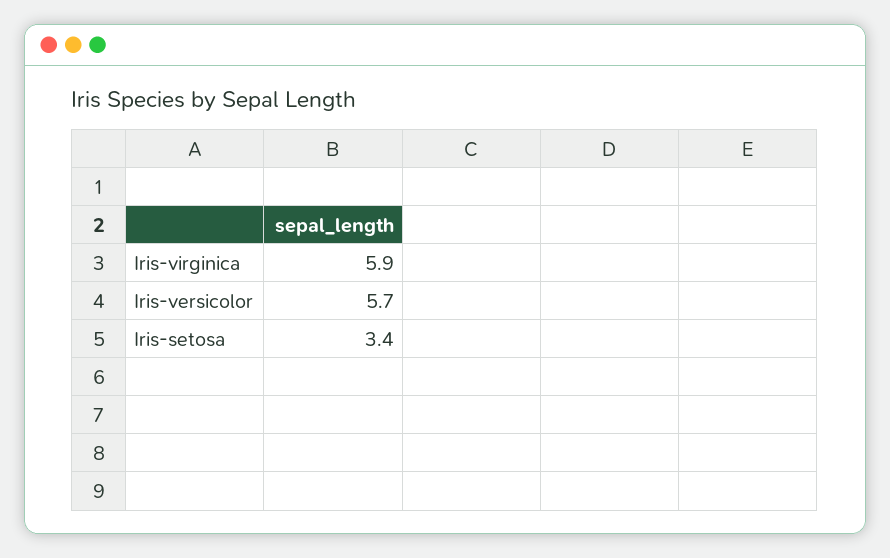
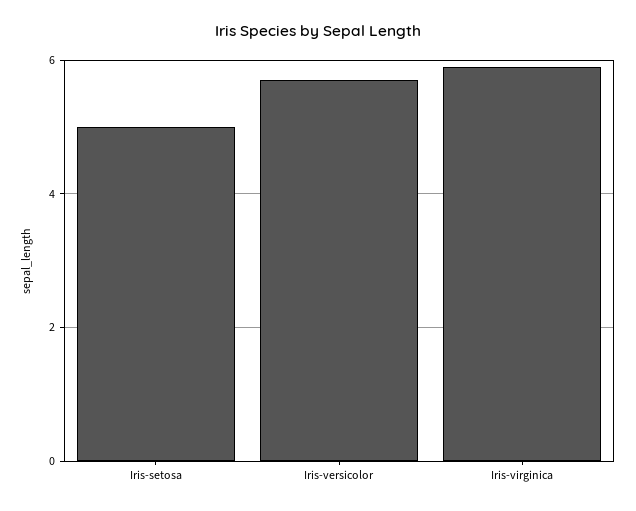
Iris-setosa: 3.4 -> 5

